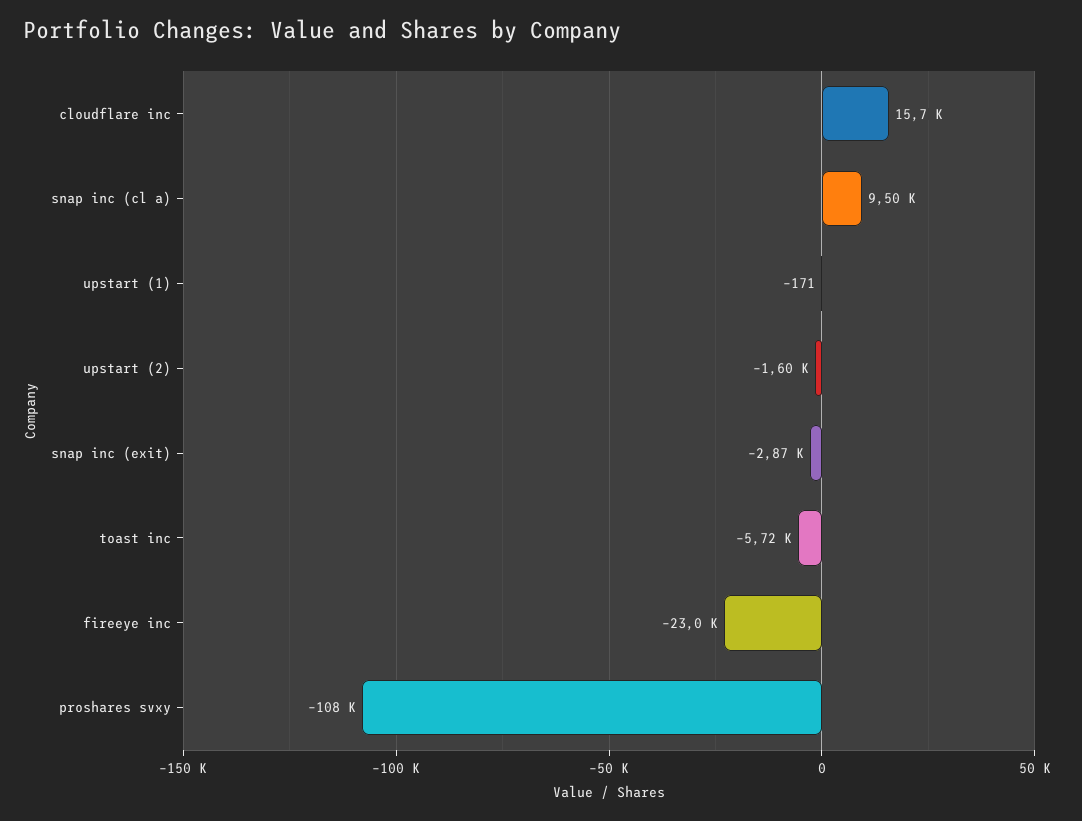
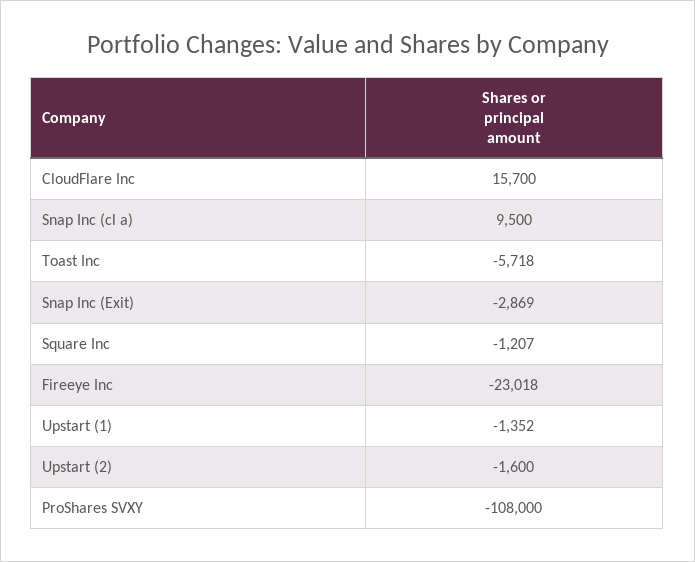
upstart (1): -171 -> -1352
Square Inc: none -> -1207

